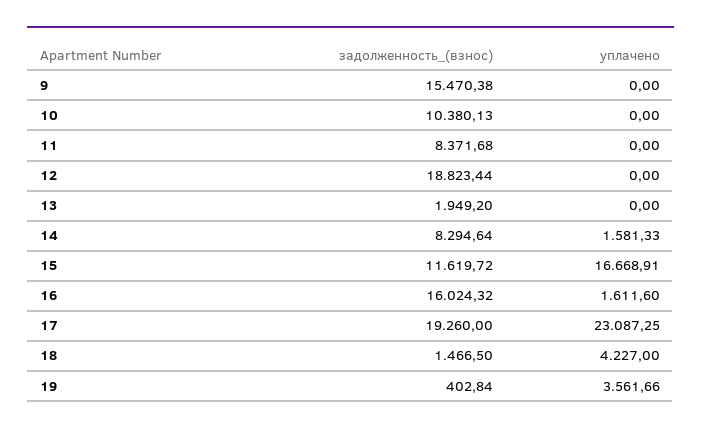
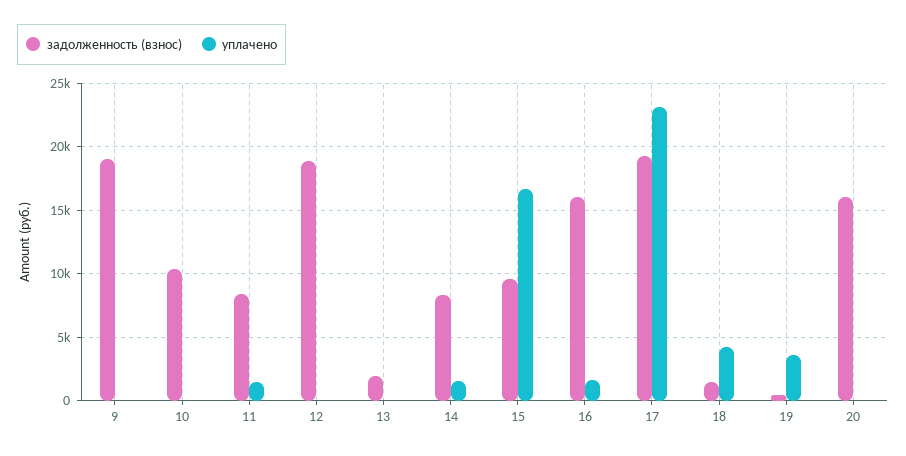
задолженность_(взнос), 9: 15470.38 -> 19000
уплачено, 11: 0 -> 1500
задолженность_(взнос), 15: 11619.72 -> 9500
задолженность_(взнос), 20: none -> 16000
уплачено, 20: none -> 0

